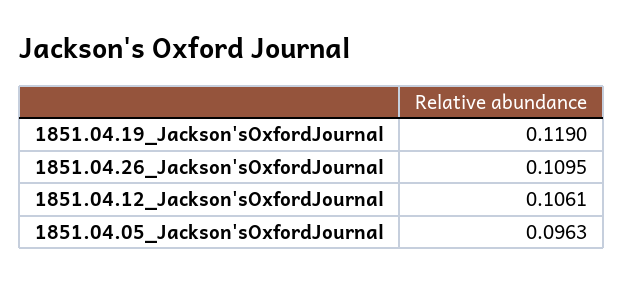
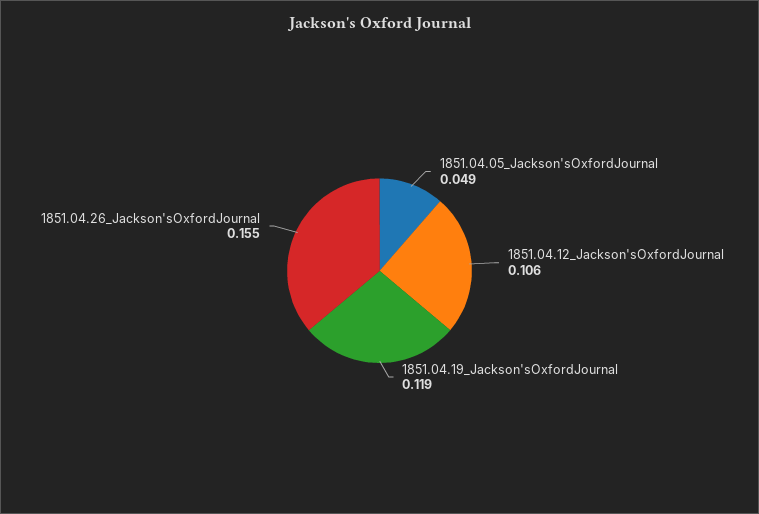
1851.04.26_Jackson'sOxfordJournal: 0.1095 -> 0.155
1851.04.05_Jackson'sOxfordJournal: 0.0963 -> 0.049

